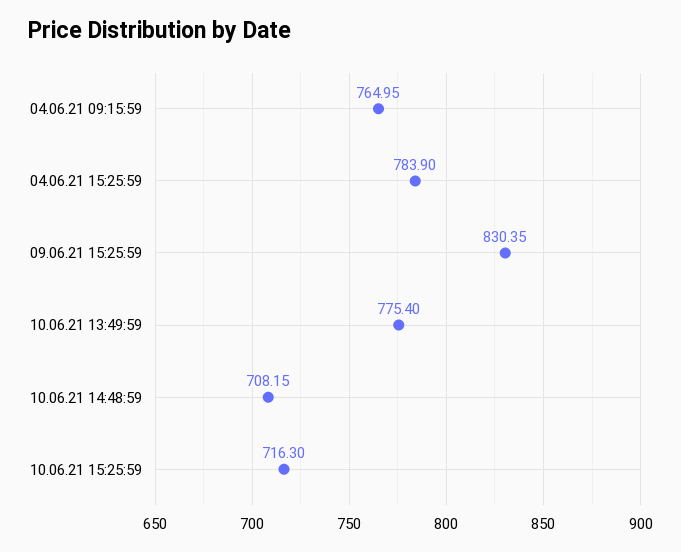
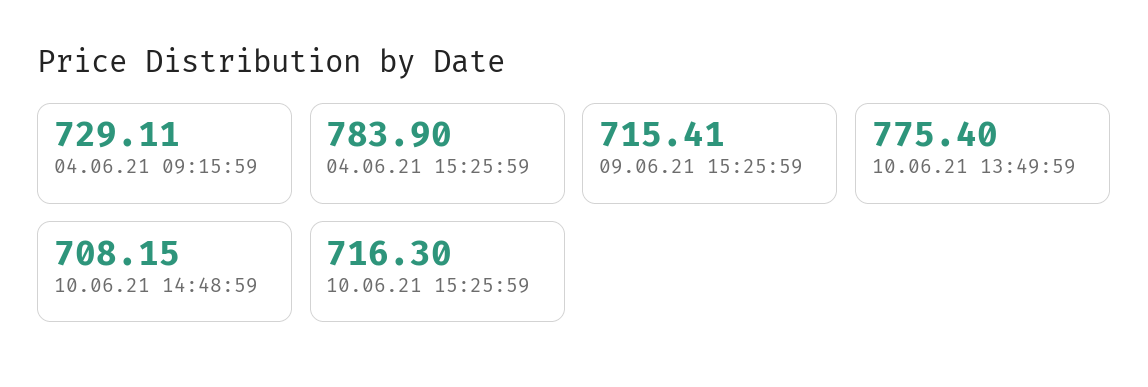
04.06.21 09:15:59: 764.95 -> 729.11
09.06.21 15:25:59: 830.35 -> 715.41

